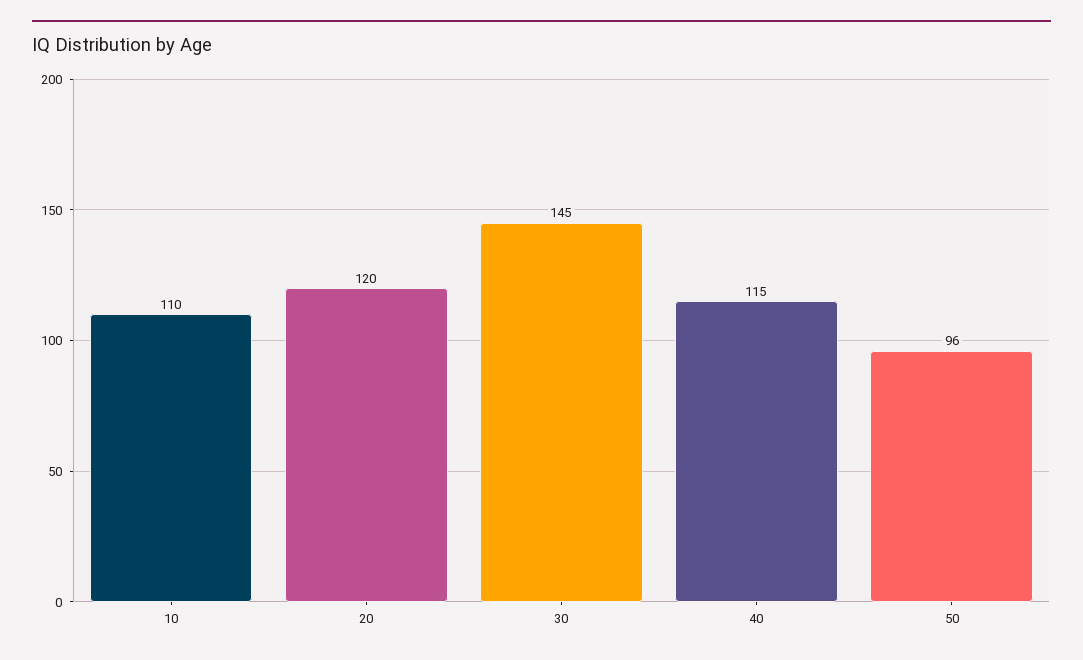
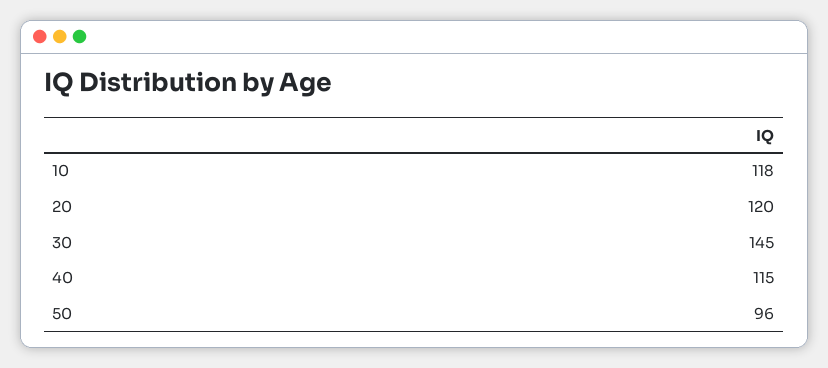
10: 110 -> 118

